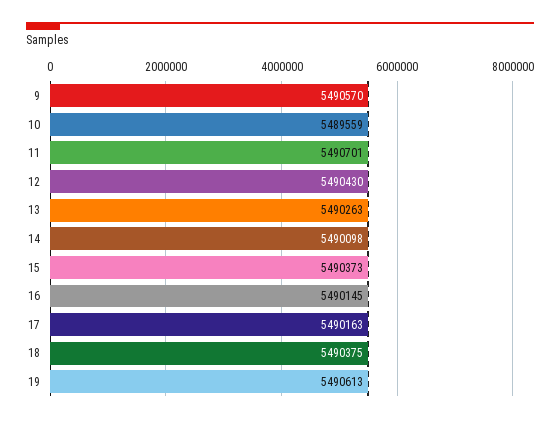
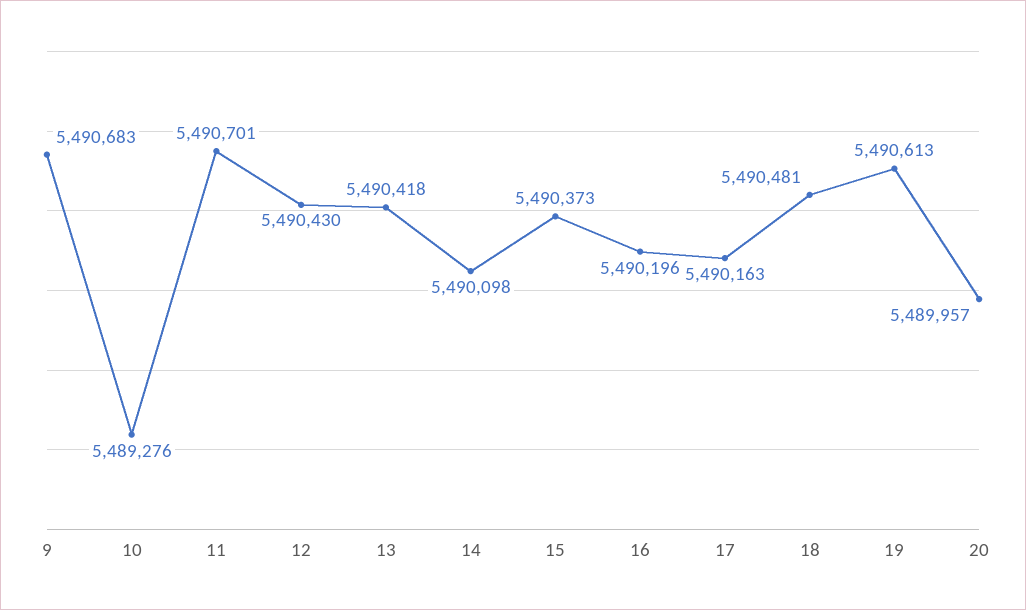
9: 5490570 -> 5490683
10: 5489559 -> 5489276
13: 5490263 -> 5490418
16: 5490145 -> 5490196
18: 5490375 -> 5490481
20: none -> 5489957

